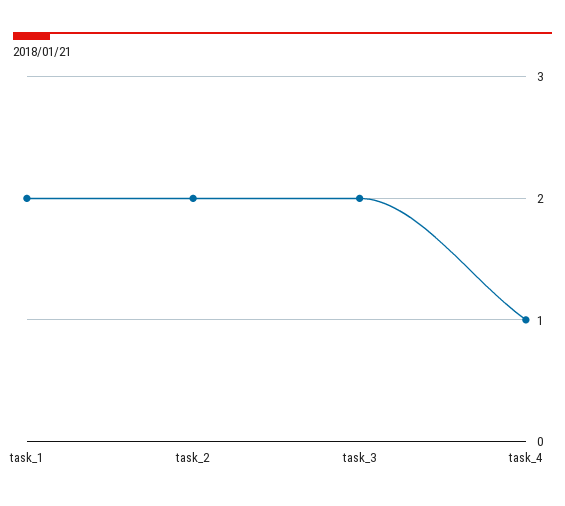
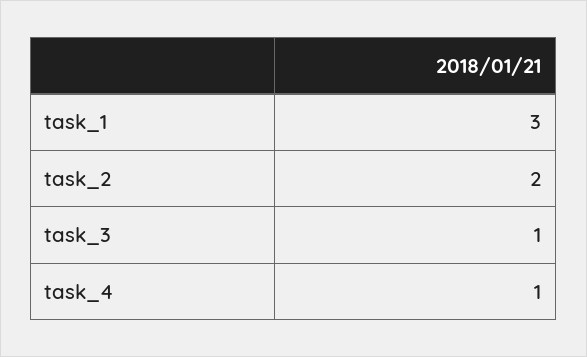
task_1: 2 -> 3
task_3: 2 -> 1

